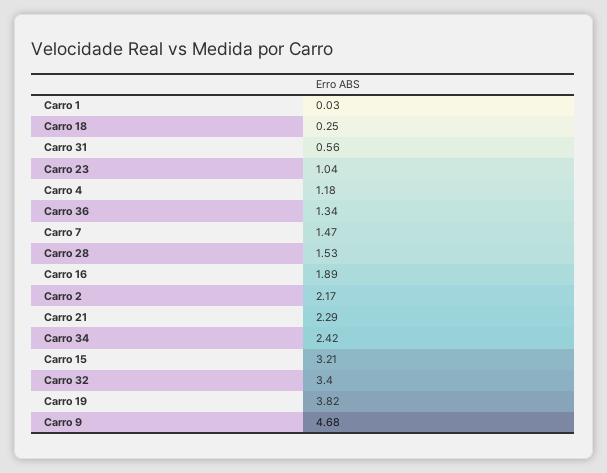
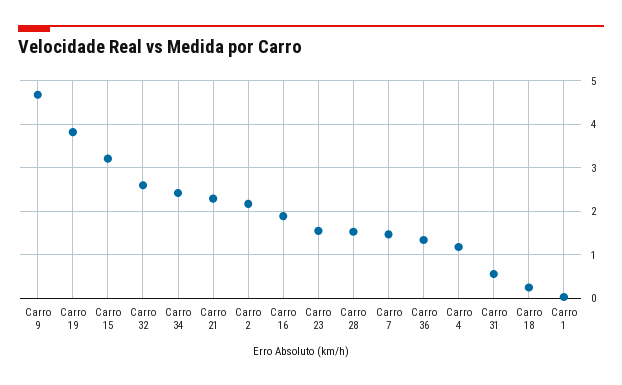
Carro 23: 1.04 -> 1.6
Carro 32: 3.4 -> 2.6

